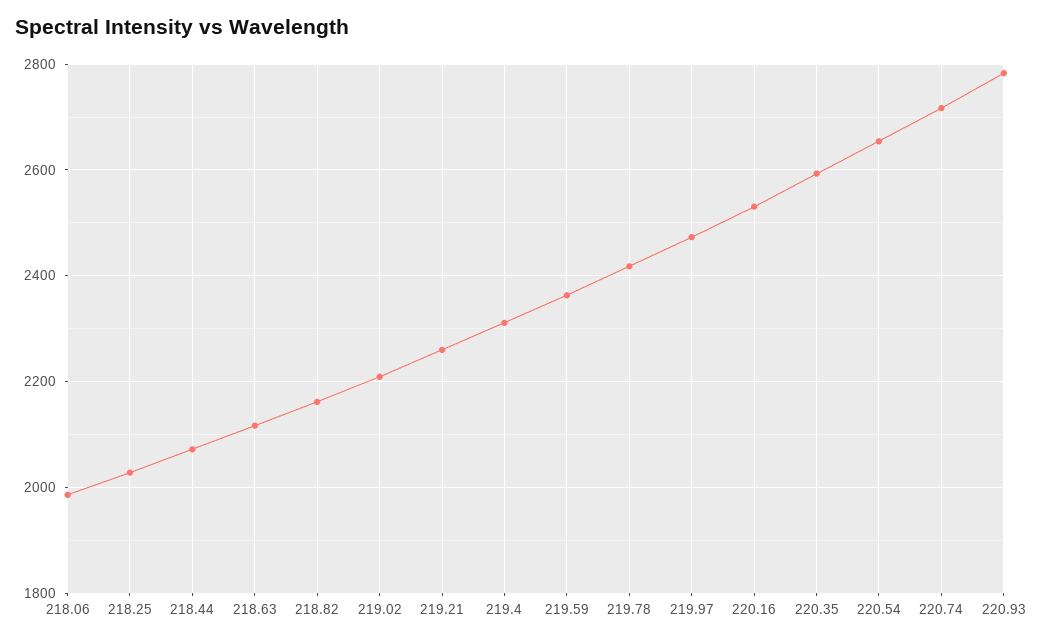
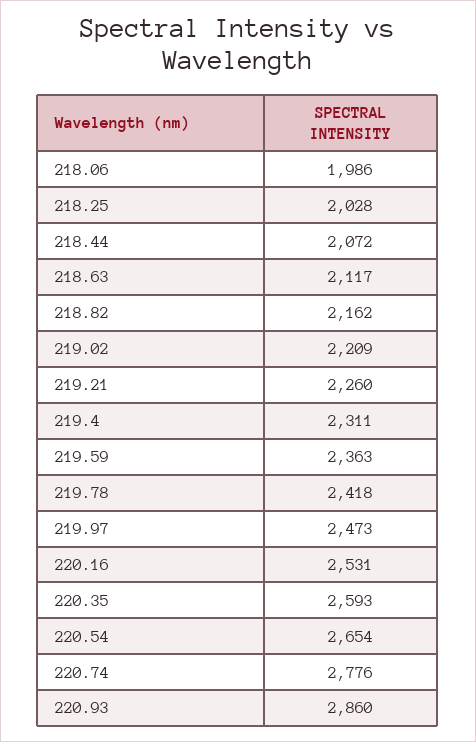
220.74: 2720 -> 2776
220.93: 2780 -> 2860

